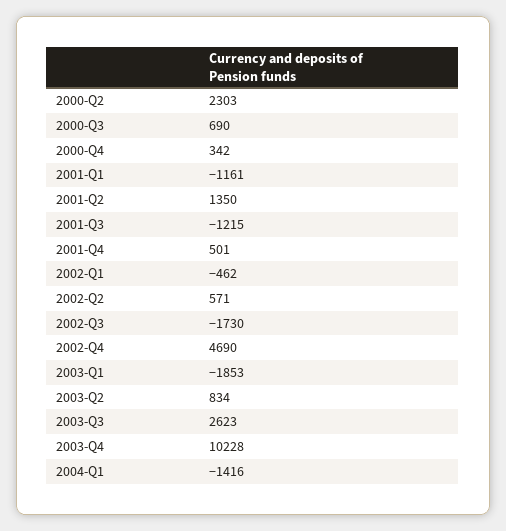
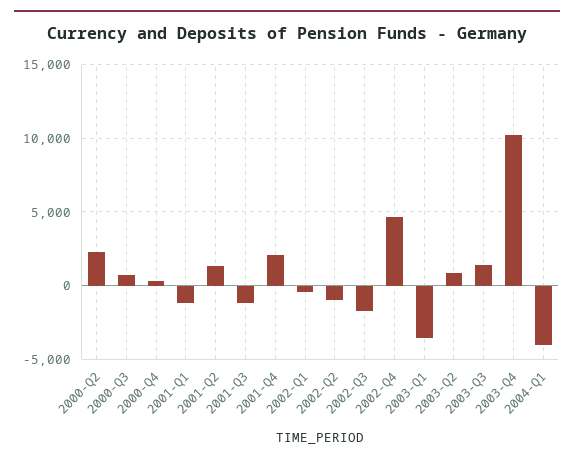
2001-Q4: 501 -> 2000
2002-Q2: 571 -> -1000
2003-Q1: -1853 -> -3500
2003-Q3: 2623 -> 1500
2004-Q1: -1416 -> -4000

